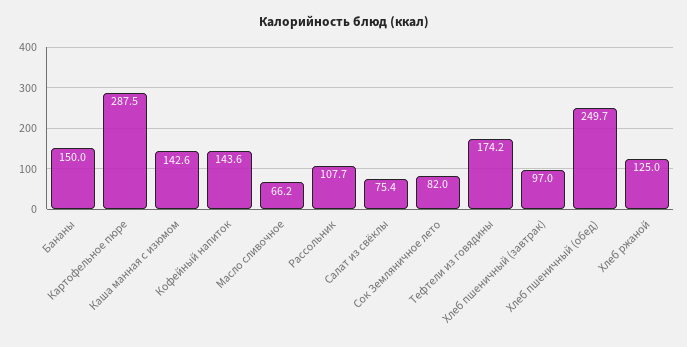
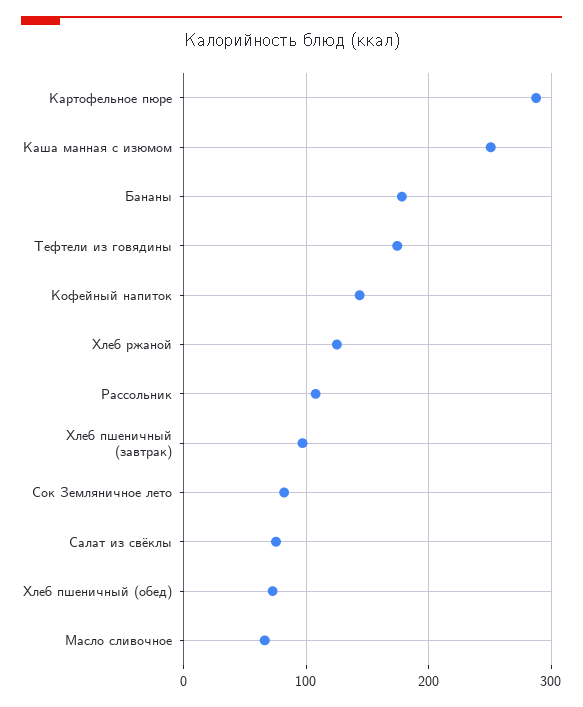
Бананы: 150 -> 180
Каша манная с изюмом: 142.6 -> 250
Хлеб пшеничный (обед): 249.7 -> 70

